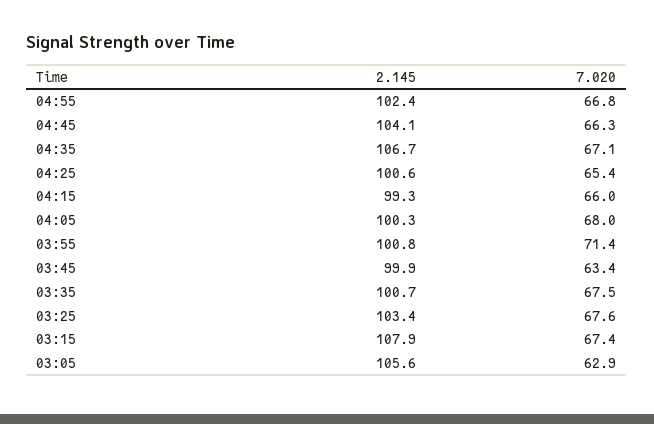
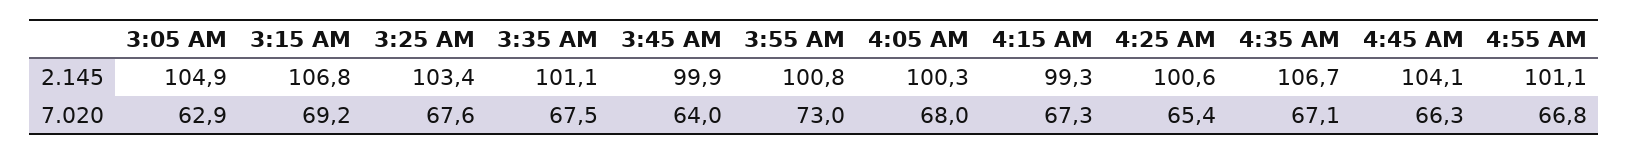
2.145, 04:55: 102.4 -> 101.1
7.020, 04:15: 66 -> 67.3
7.020, 03:55: 71.4 -> 73
7.020, 03:45: 63.4 -> 64
2.145, 03:35: 100.7 -> 101.1
2.145, 03:15: 107.9 -> 106.8
7.020, 03:15: 67.4 -> 69.2
2.145, 03:05: 105.6 -> 104.9

